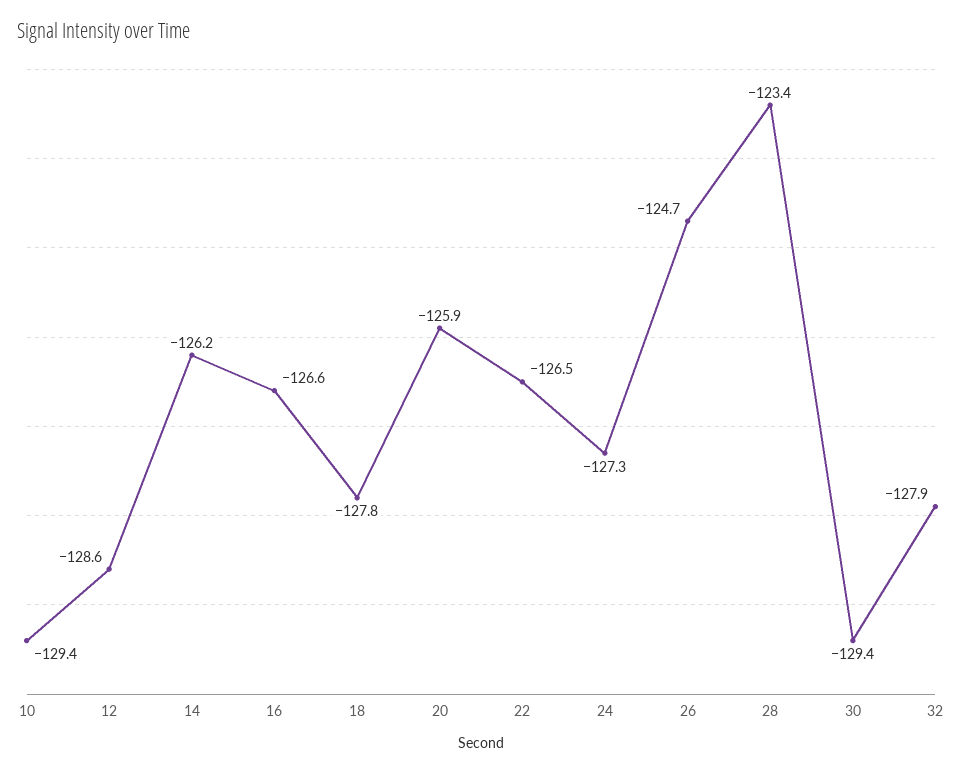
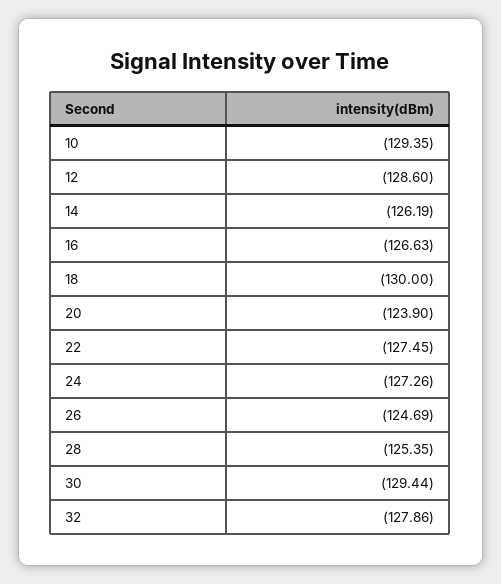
18: -127.8 -> -130
20: -125.9 -> -123.9
22: -126.5 -> -127.45
28: -123.4 -> -125.35

